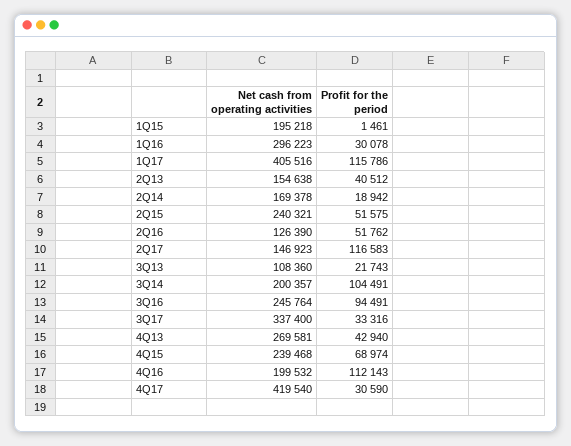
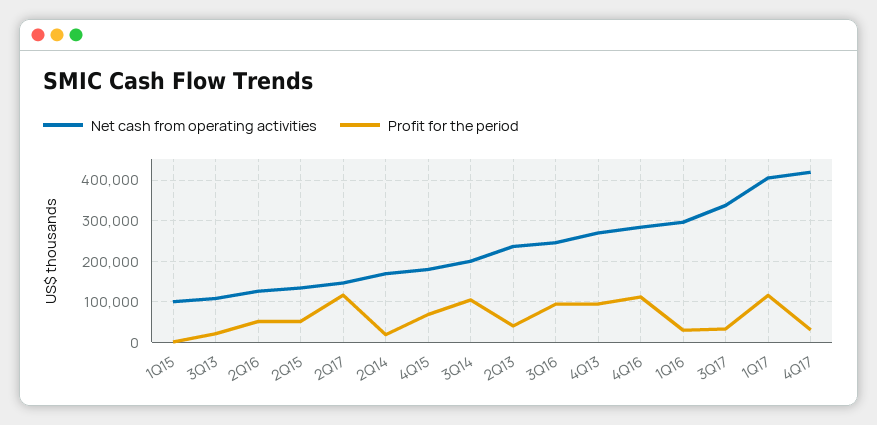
Net cash from operating activities, 1Q15: 195218 -> 100000
Net cash from operating activities, 2Q13: 154638 -> 240000
Net cash from operating activities, 2Q15: 240321 -> 140000
Profit for the period, 4Q13: 42940 -> 100000
Net cash from operating activities, 4Q15: 239468 -> 180000
Net cash from operating activities, 4Q16: 199532 -> 280000

